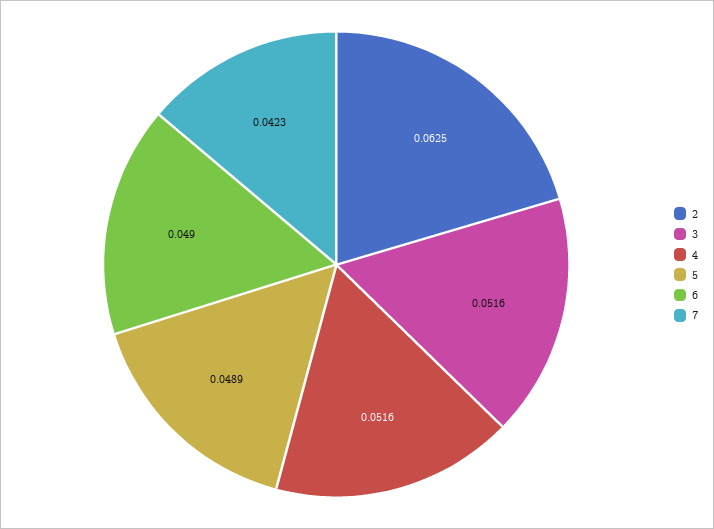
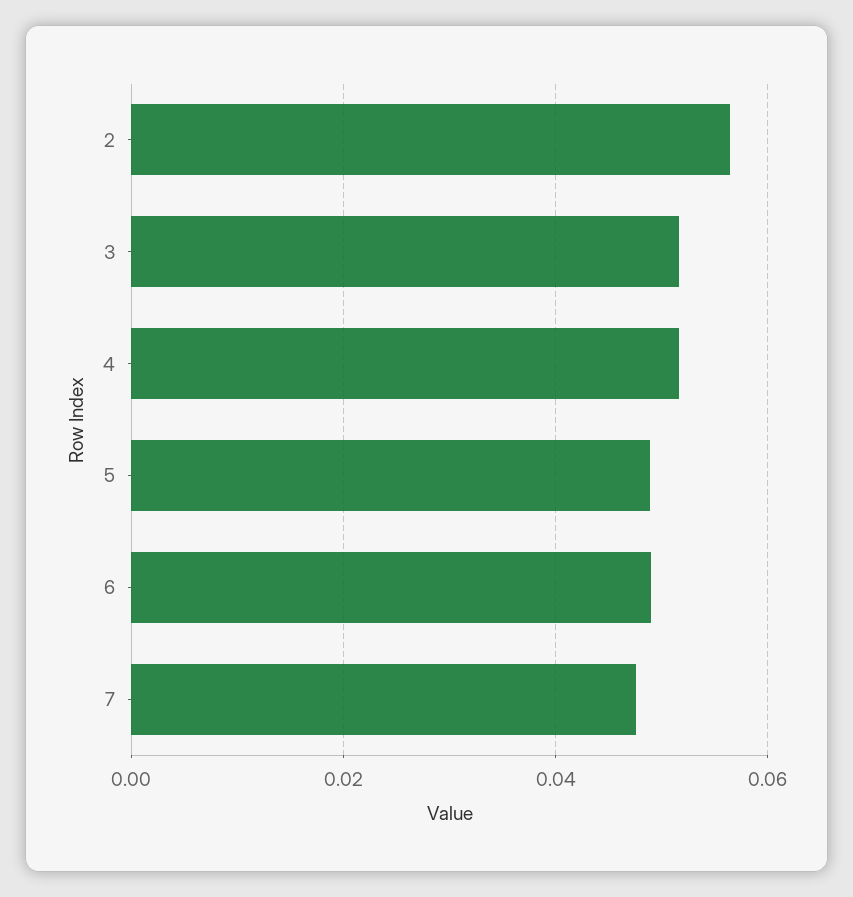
2: 0.0625 -> 0.056
7: 0.0423 -> 0.048

